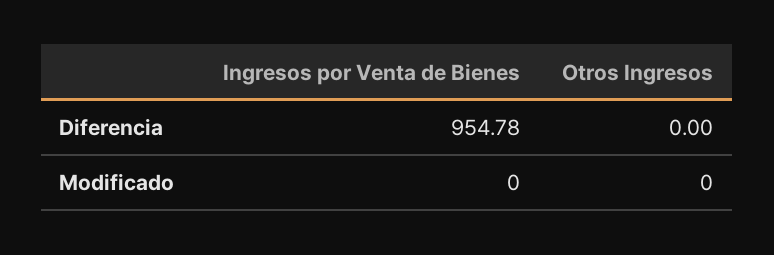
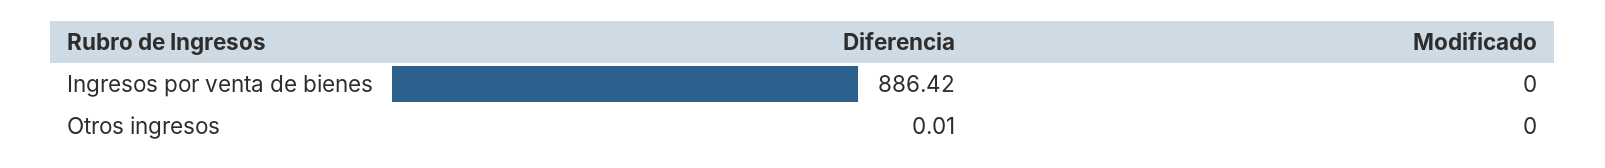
Ingresos por Venta de Bienes, Diferencia: 954.78 -> 886.42
Otros Ingresos, Diferencia: 0 -> 0.01

